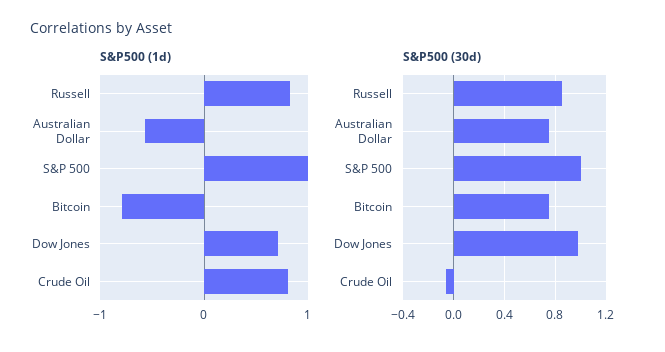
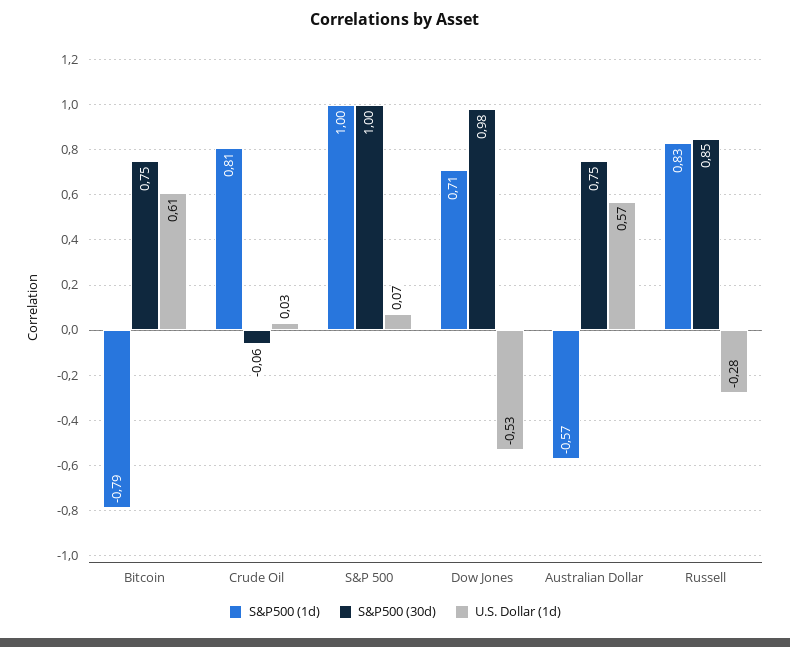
U.S. Dollar (1d), Bitcoin: none -> 0.61
U.S. Dollar (1d), Crude Oil: none -> 0.03
U.S. Dollar (1d), S&P 500: none -> 0.07
U.S. Dollar (1d), Dow Jones: none -> -0.53
U.S. Dollar (1d), Australian Dollar: none -> 0.57
U.S. Dollar (1d), Russell: none -> -0.28

